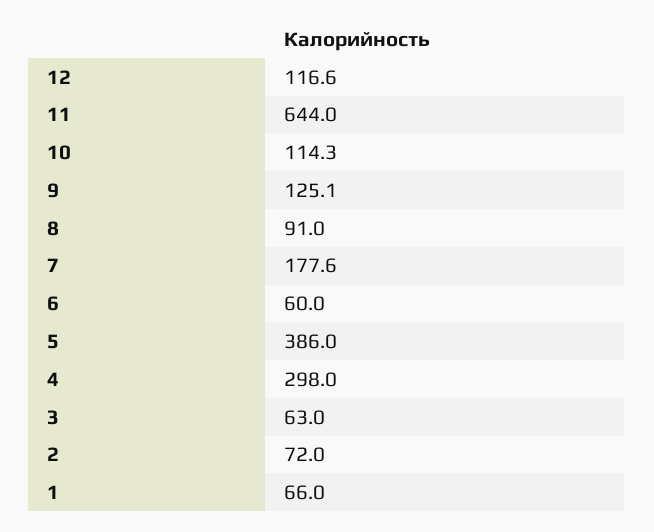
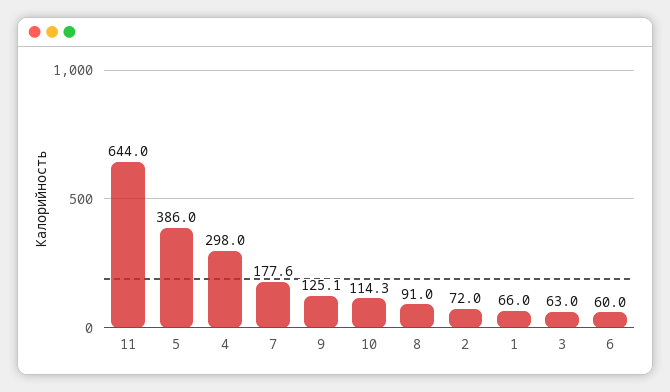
12: 116.6 -> none

